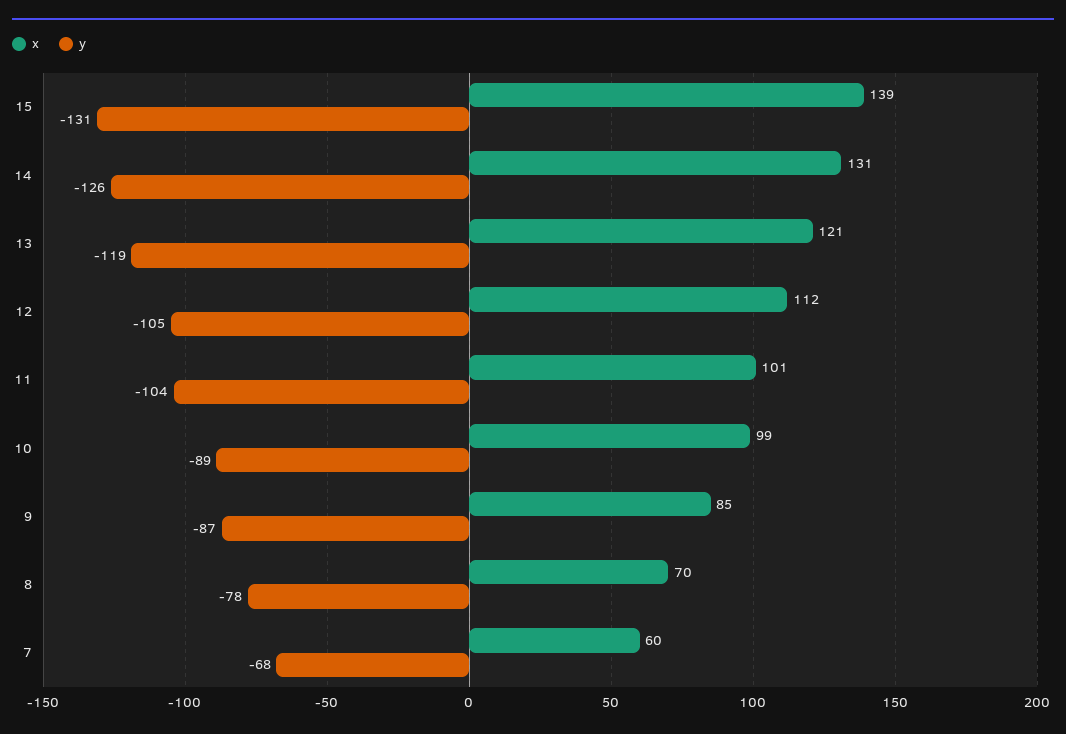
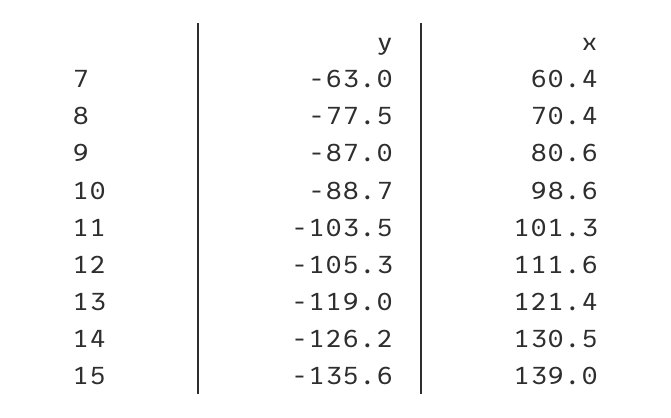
y, 15: -131 -> -135.6
x, 9: 85 -> 80.6
y, 7: -68 -> -63

